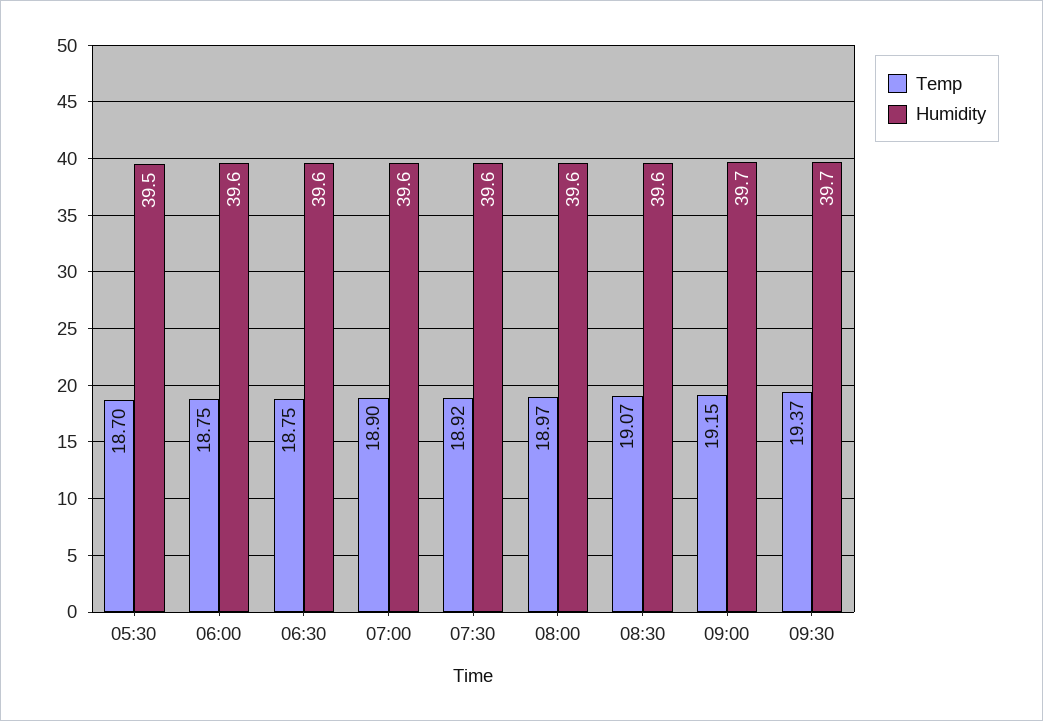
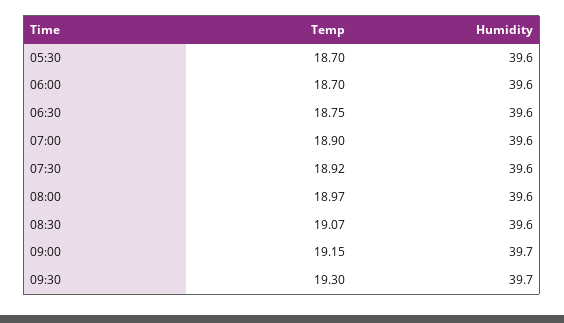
Humidity, 05:30: 39.5 -> 39.6
Temp, 06:00: 18.75 -> 18.7
Temp, 09:30: 19.37 -> 19.3

